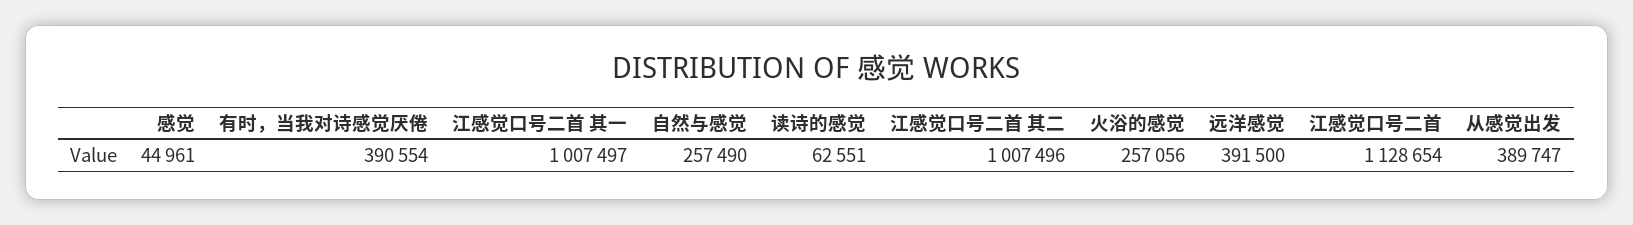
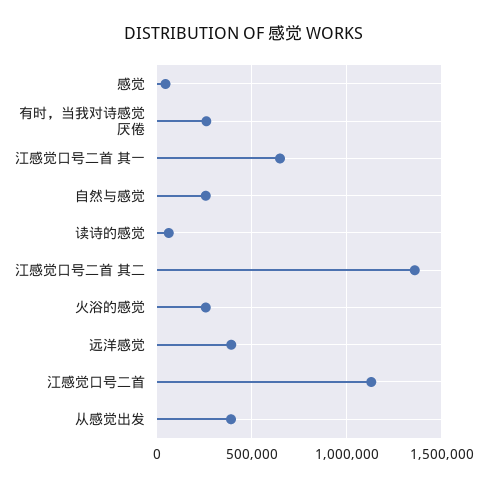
有时，当我对诗感觉厌倦: 390554 -> 250000
江感觉口号二首 其一: 1007497 -> 650000
江感觉口号二首 其二: 1007496 -> 1350000

